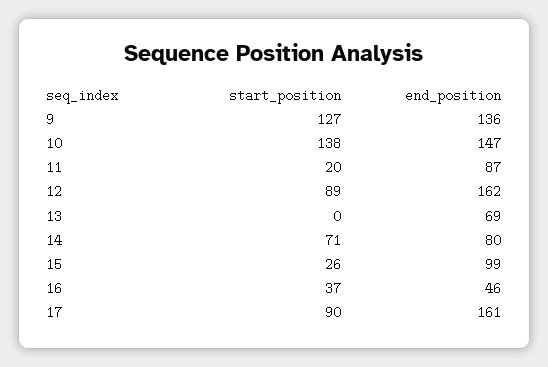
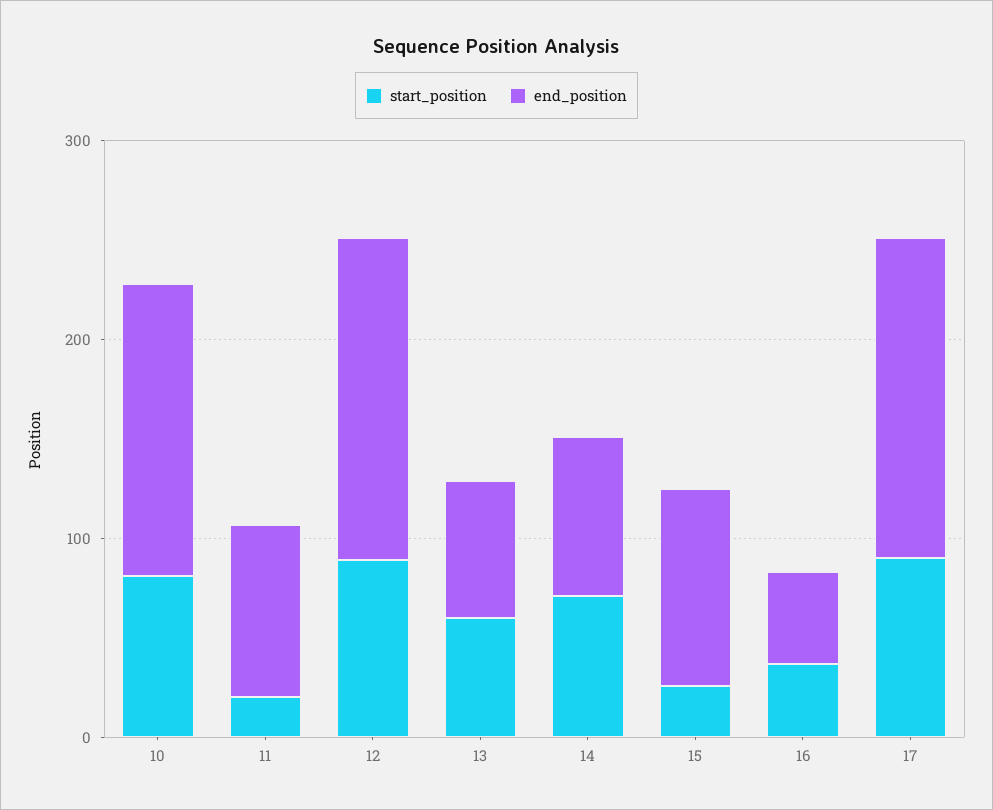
start_position, 9: 127 -> none
end_position, 9: 136 -> none
start_position, 10: 138 -> 80
start_position, 13: 0 -> 60

